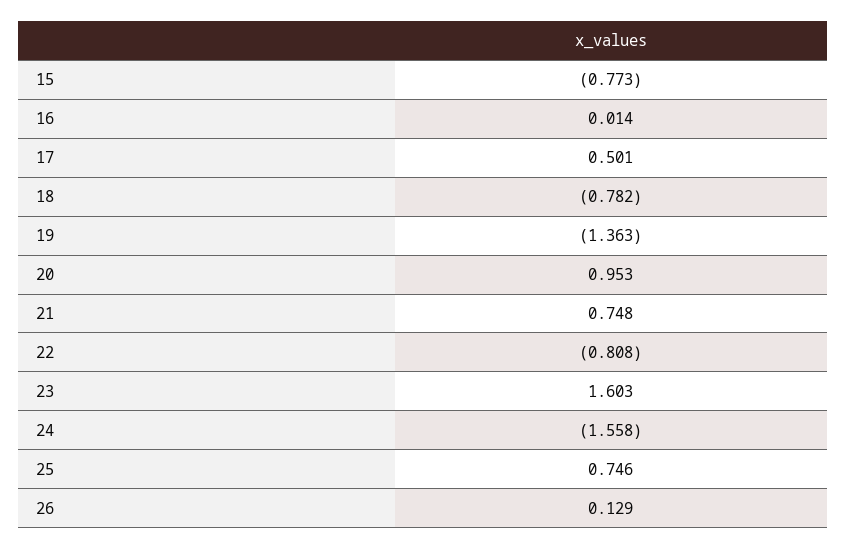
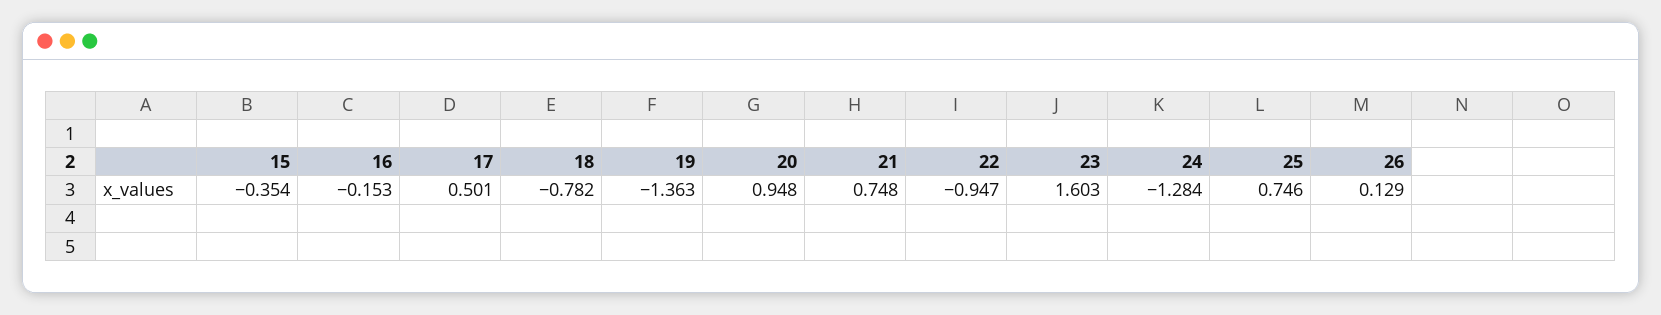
15: -0.773 -> -0.354
16: 0.014 -> -0.153
20: 0.953 -> 0.948
22: -0.808 -> -0.947
24: -1.558 -> -1.284

